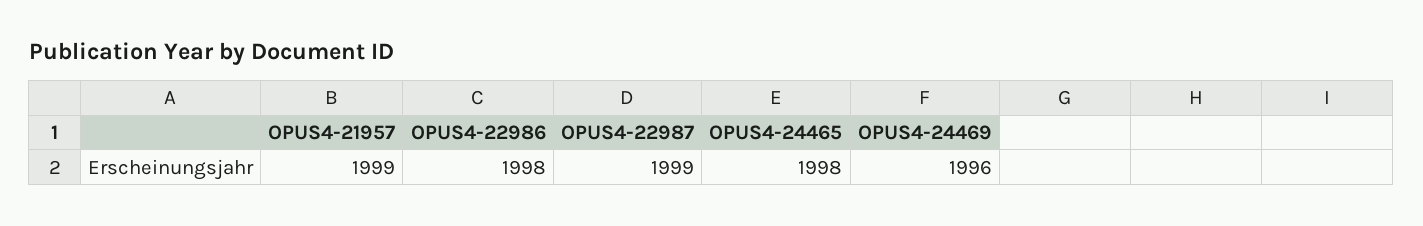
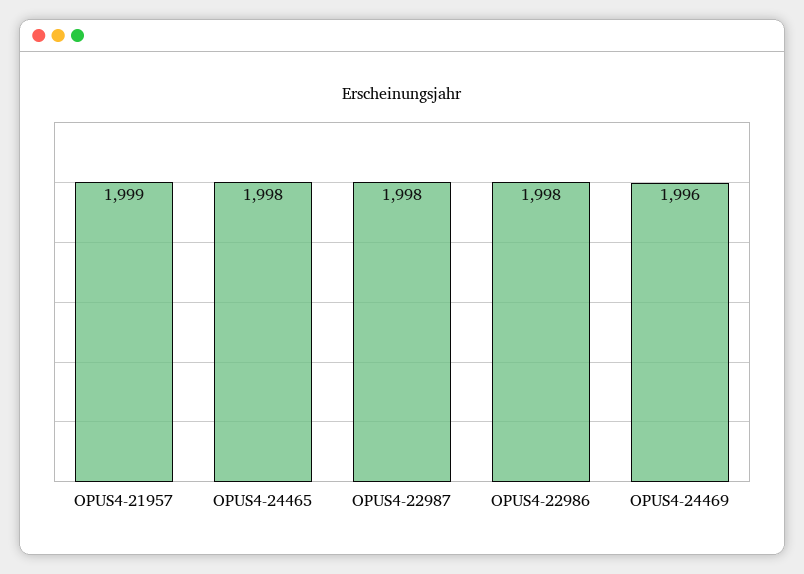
OPUS4-22987: 1999 -> 1998

